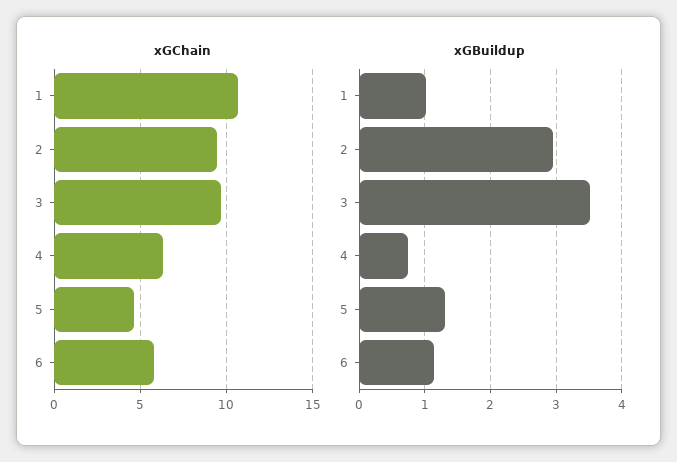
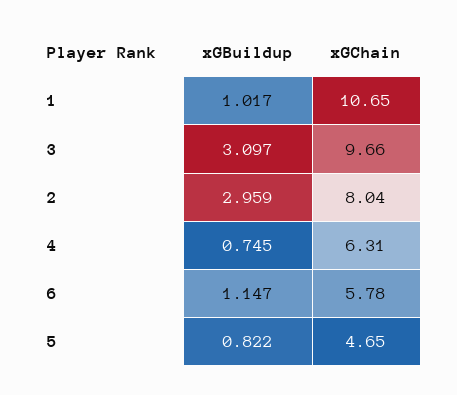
xGChain, 2: 9.5 -> 8.04
xGBuildup, 3: 3.5 -> 3.097
xGBuildup, 5: 1.3 -> 0.822

